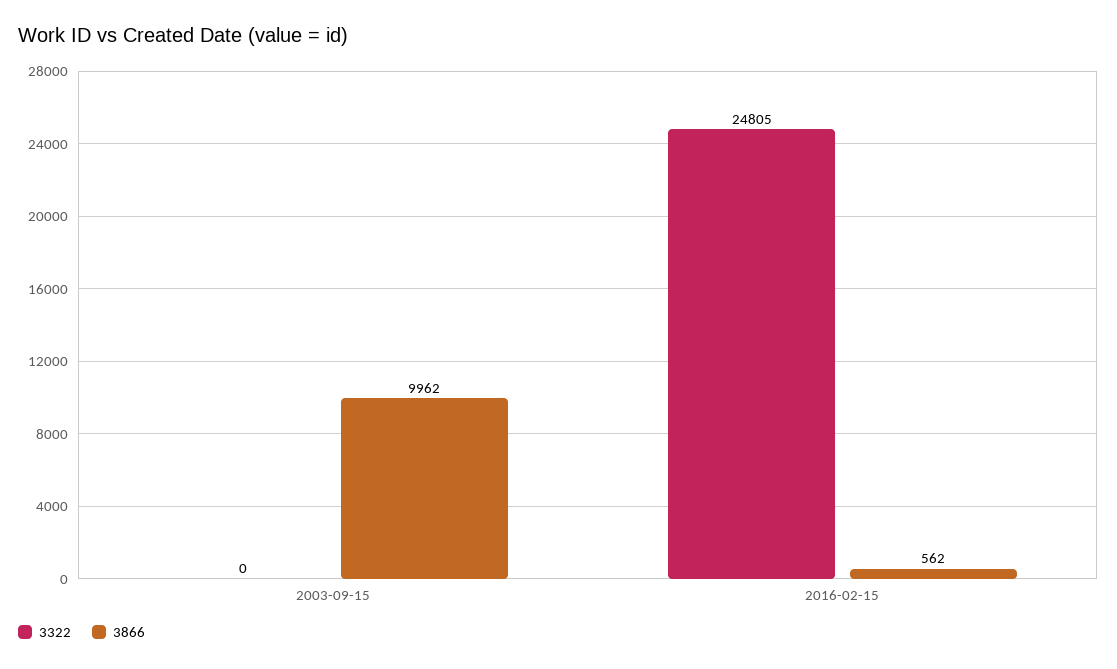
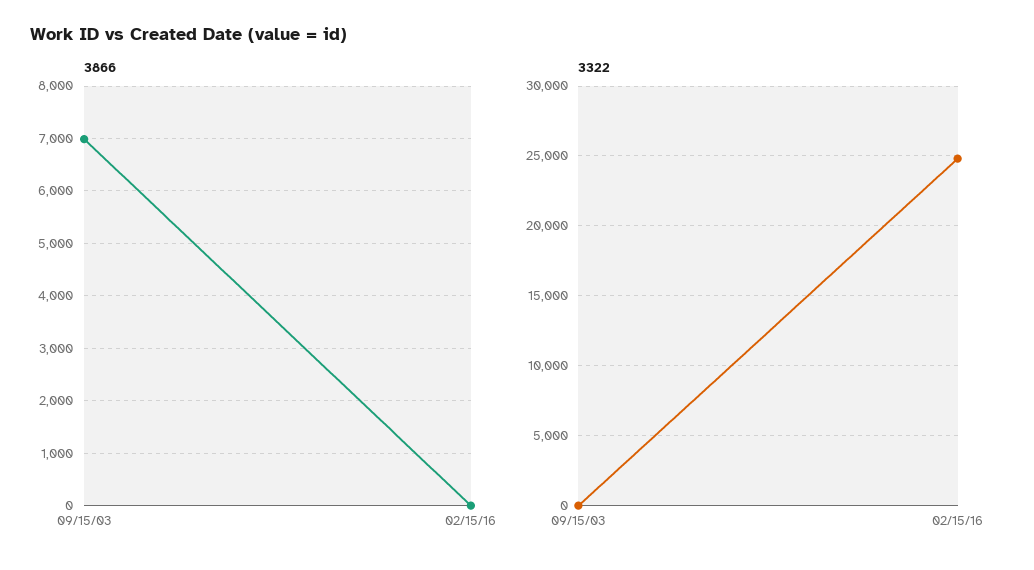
3866, 2003-09-15: 9962 -> 7000
3866, 2016-02-15: 562 -> 0

